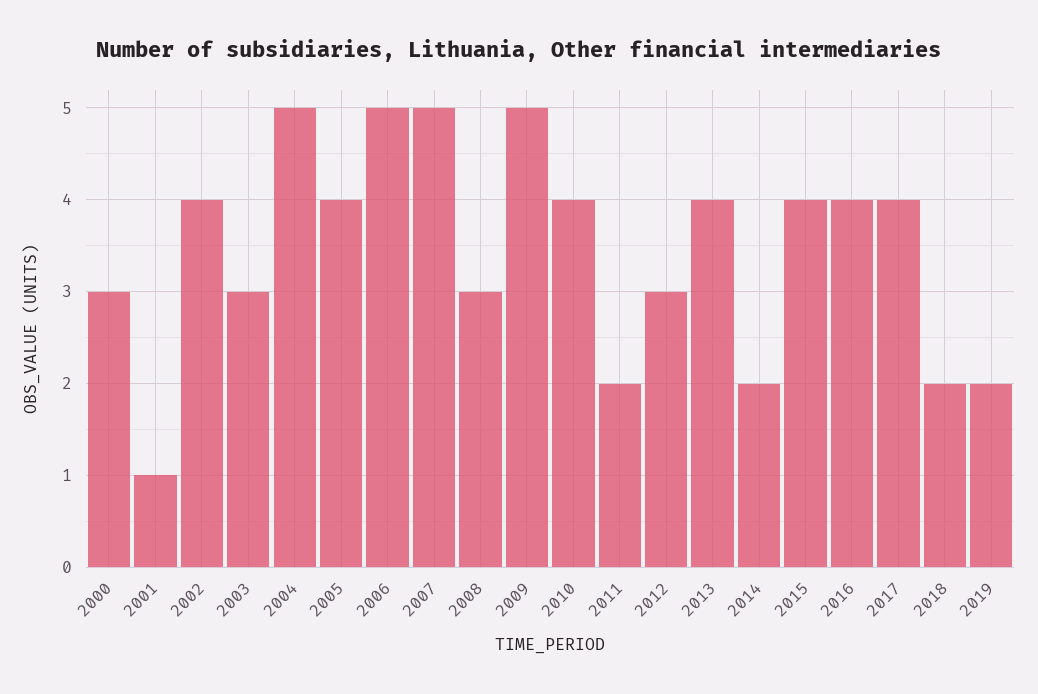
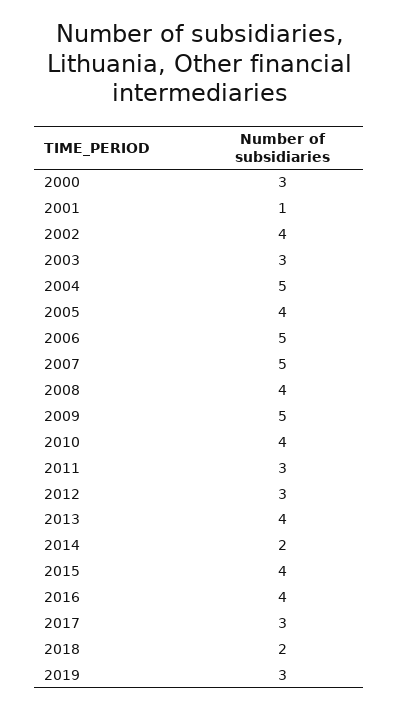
2008: 3 -> 4
2011: 2 -> 3
2017: 4 -> 3
2019: 2 -> 3

